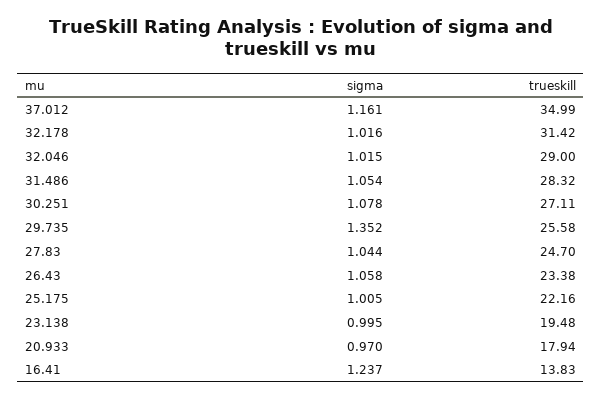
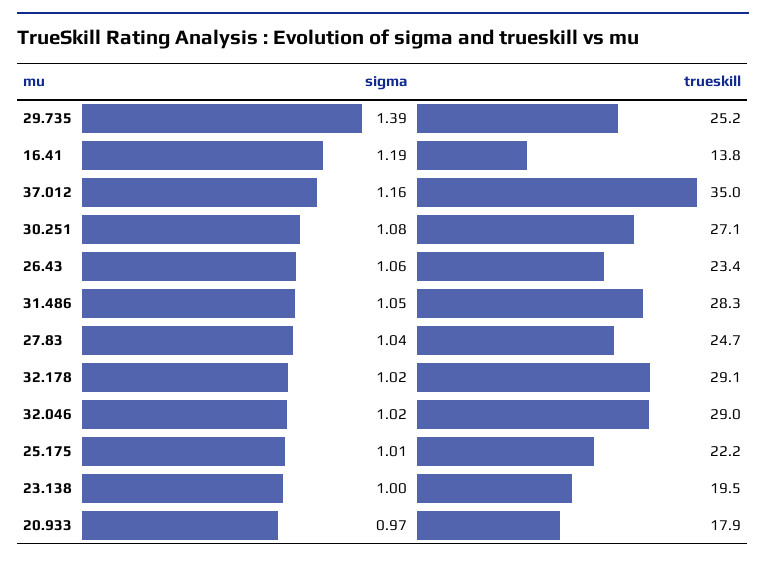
trueskill, 32.178: 31.42 -> 29.1
sigma, 29.735: 1.352 -> 1.39
trueskill, 29.735: 25.58 -> 25.2
sigma, 16.41: 1.237 -> 1.19

